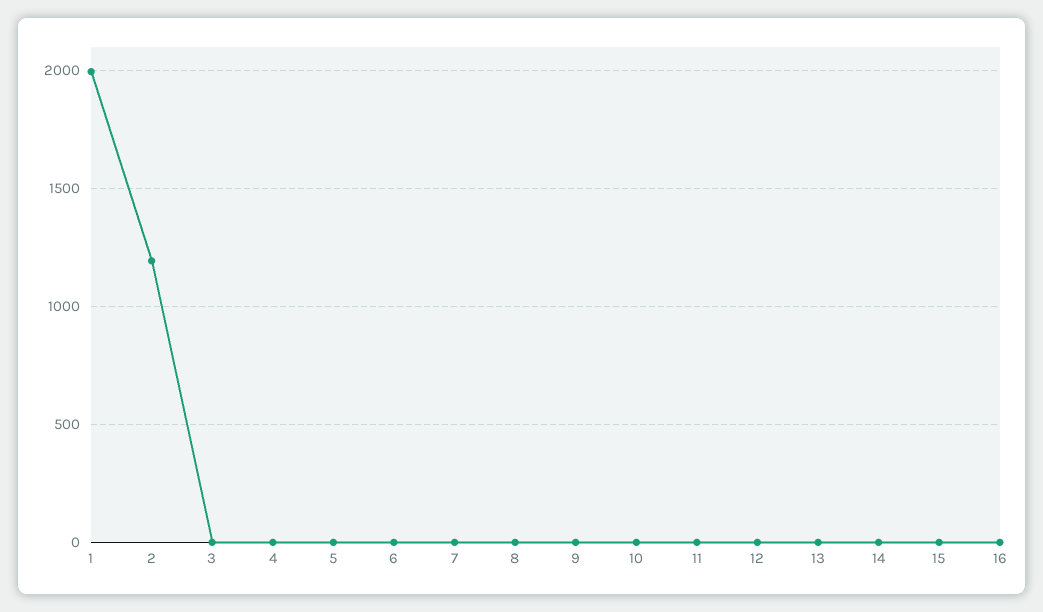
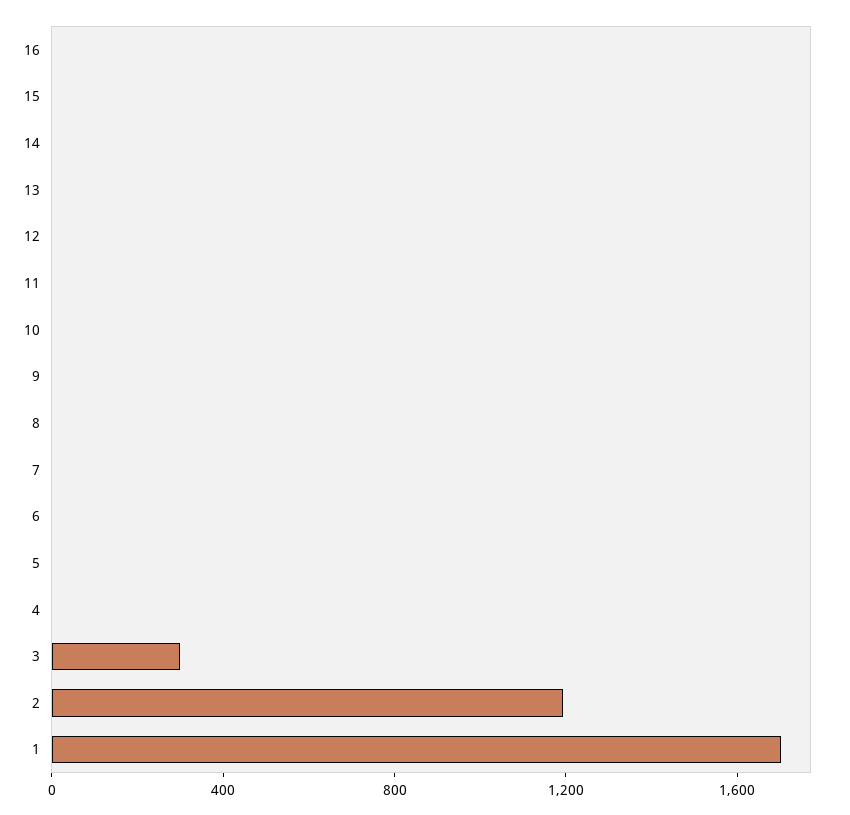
1: 2000 -> 1700
3: 0 -> 300

